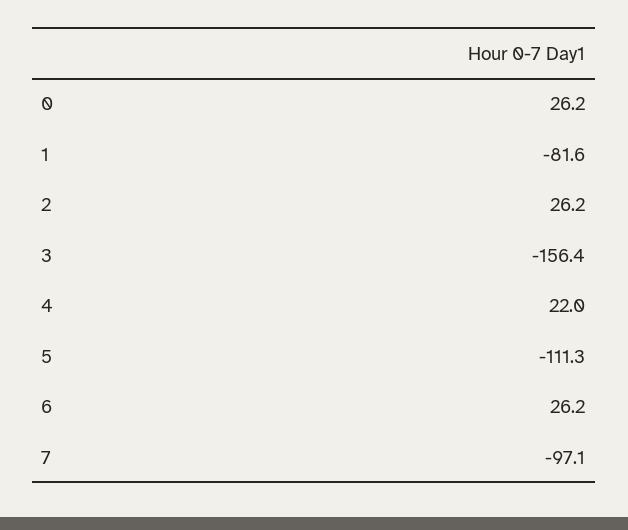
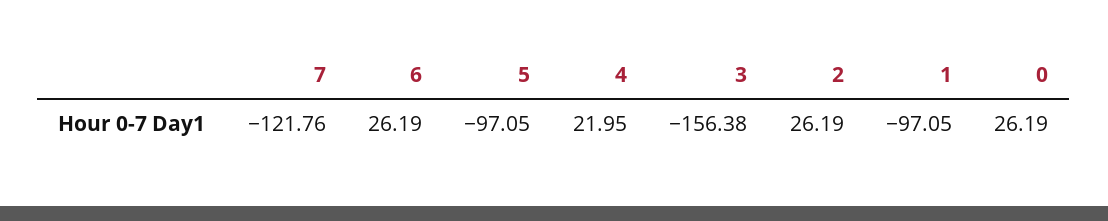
1: -81.6 -> -97.05
5: -111.3 -> -97.05
7: -97.1 -> -121.76

